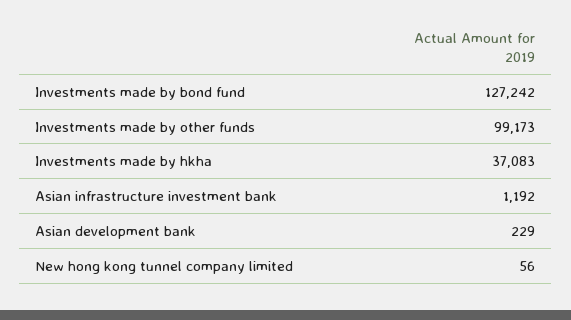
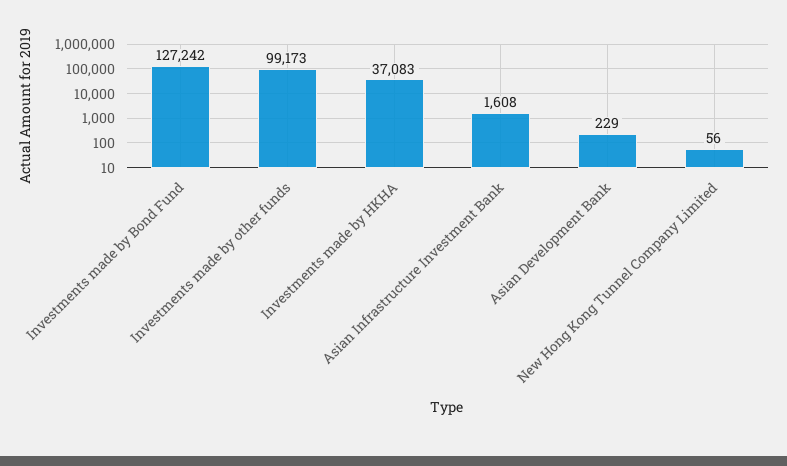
Asian infrastructure investment bank: 1192 -> 1608

